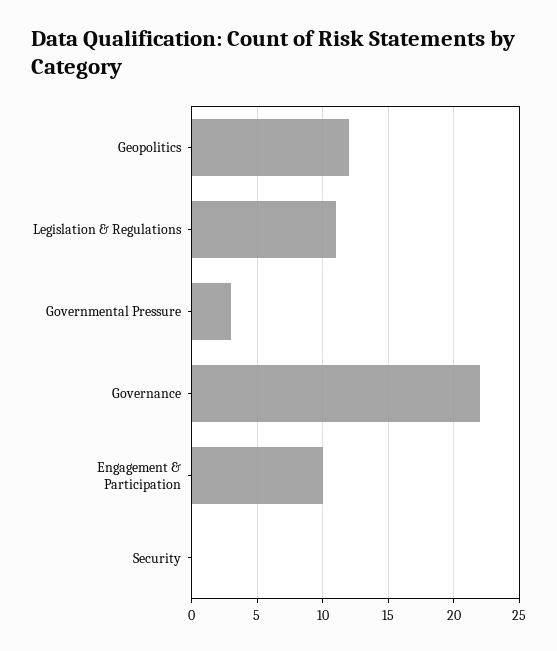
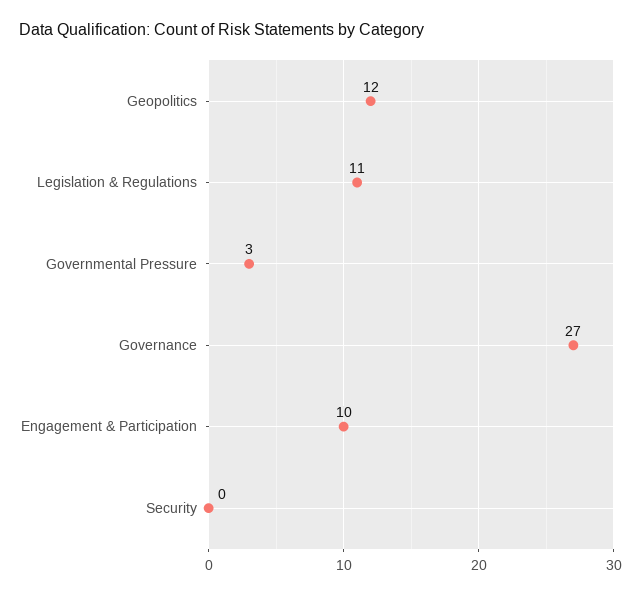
Governance: 22 -> 27

